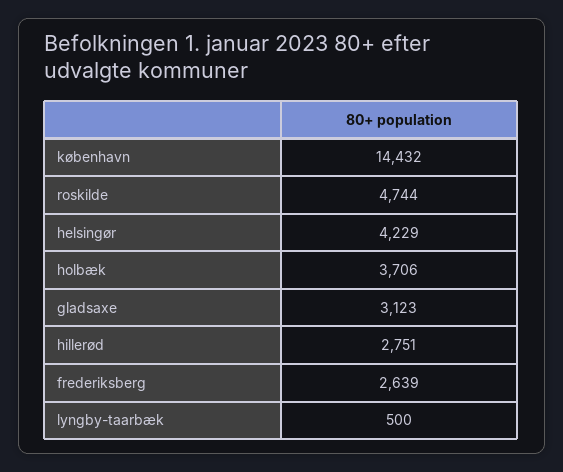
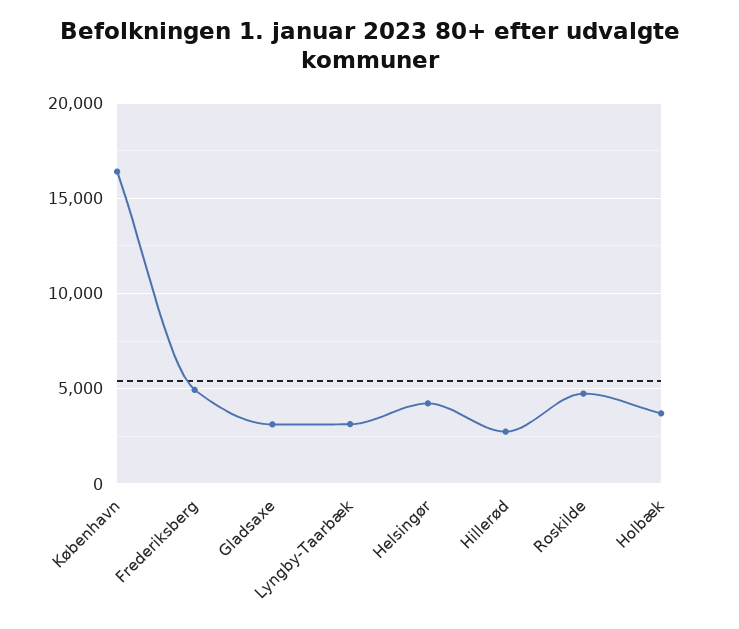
københavn: 14432 -> 16500
frederiksberg: 2639 -> 5000
lyngby-taarbæk: 500 -> 3000

